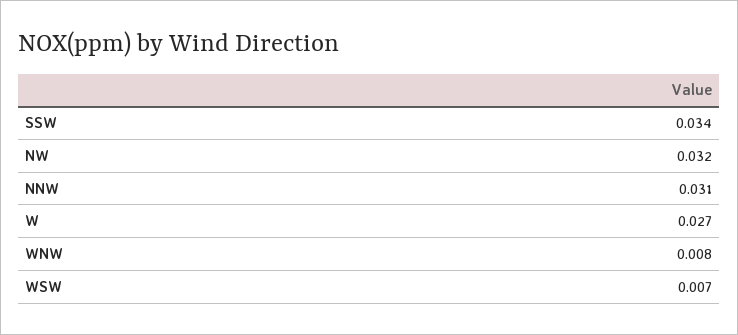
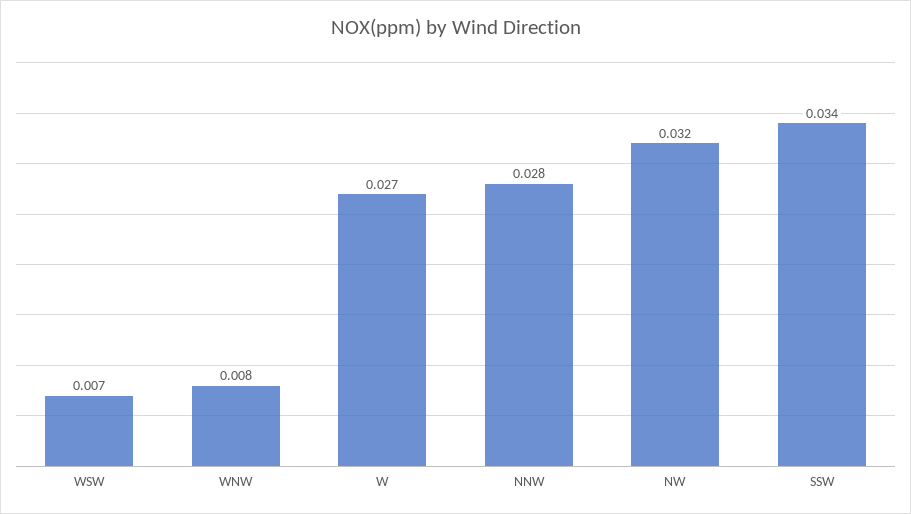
NNW: 0.031 -> 0.028

